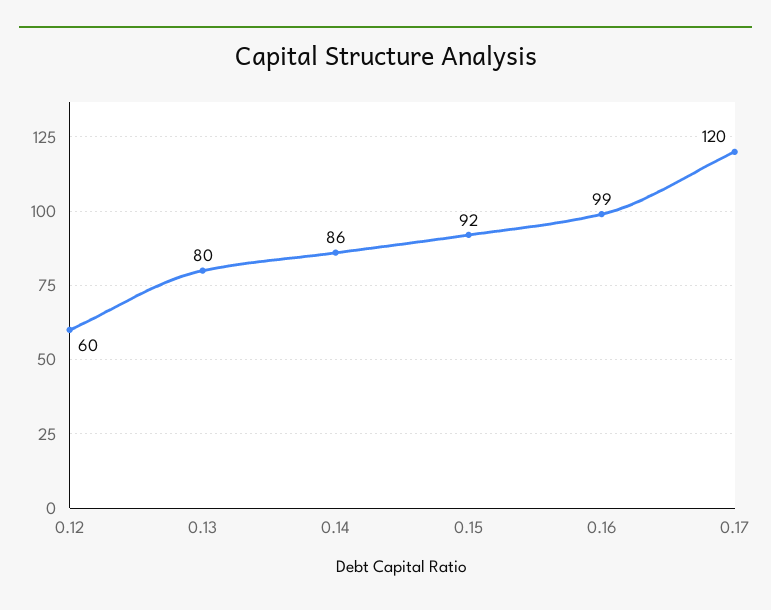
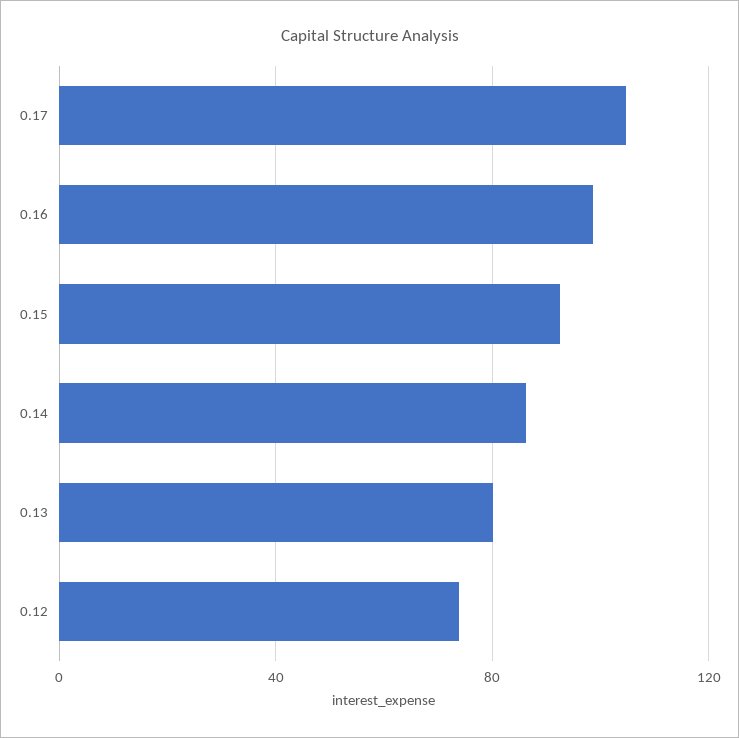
0.12: 60 -> 75
0.17: 120 -> 105

